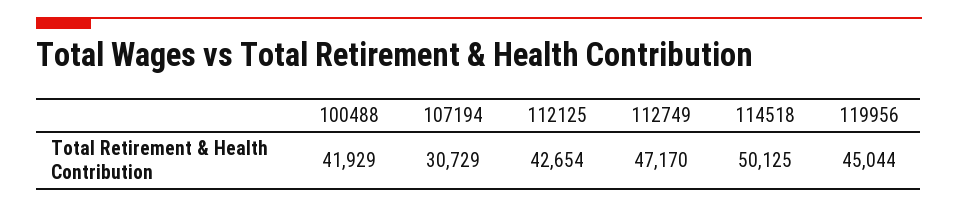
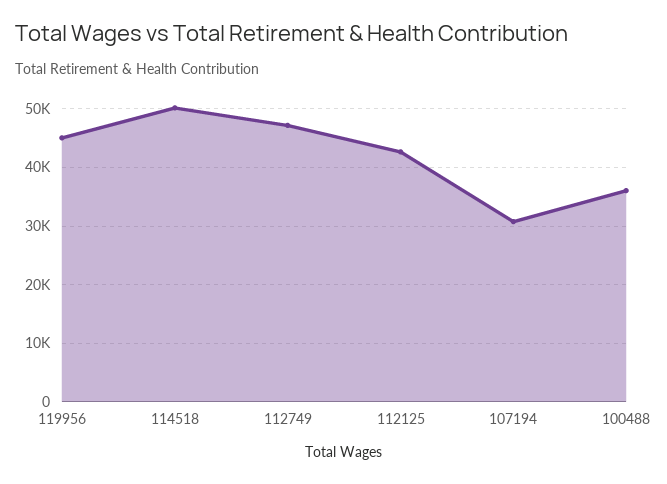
100488: 41929 -> 36000

